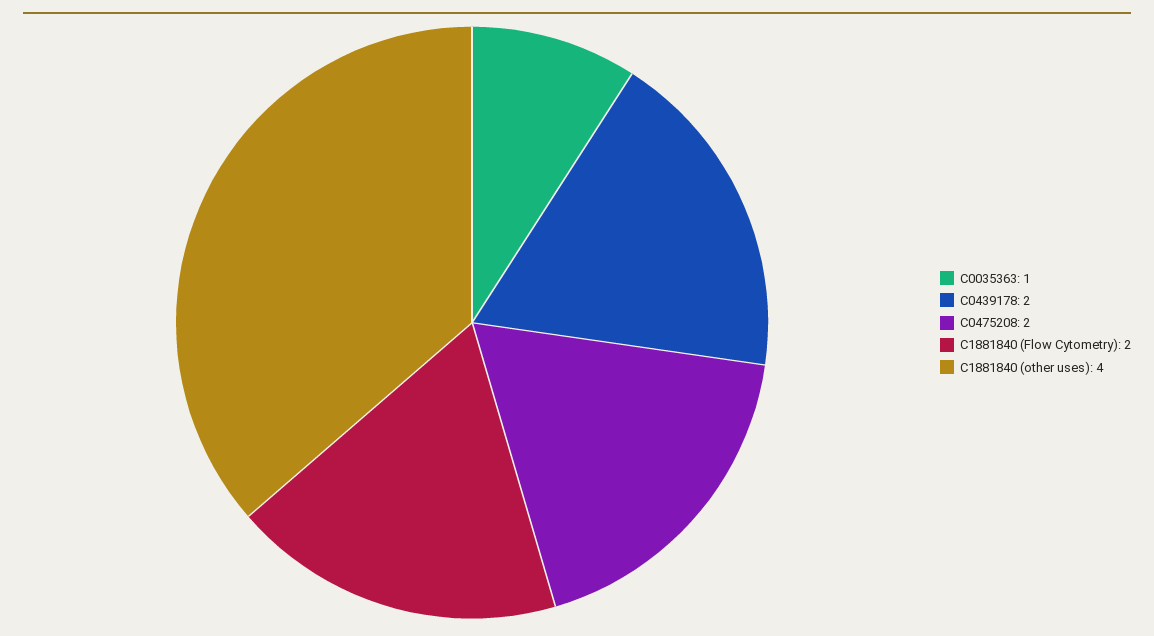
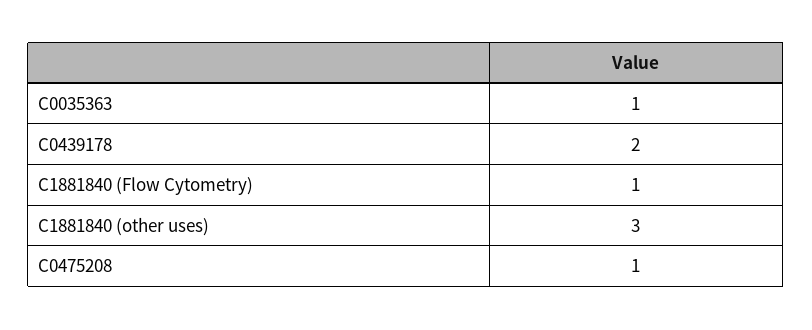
C0475208: 2 -> 1
C1881840 (Flow Cytometry): 2 -> 1
C1881840 (other uses): 4 -> 3

